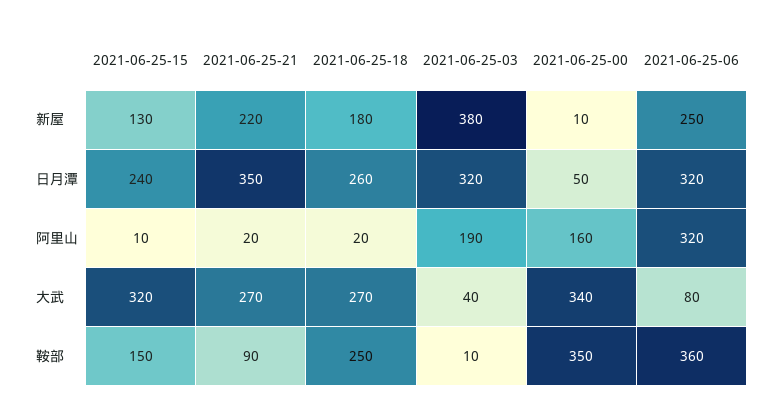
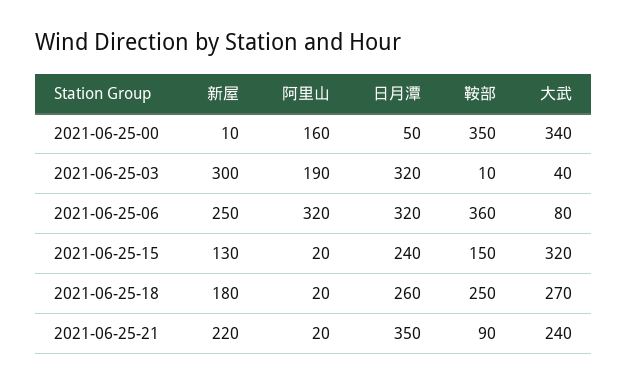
2021-06-25-03, 新屋: 380 -> 300
2021-06-25-15, 阿里山: 10 -> 20
2021-06-25-21, 大武: 270 -> 240

